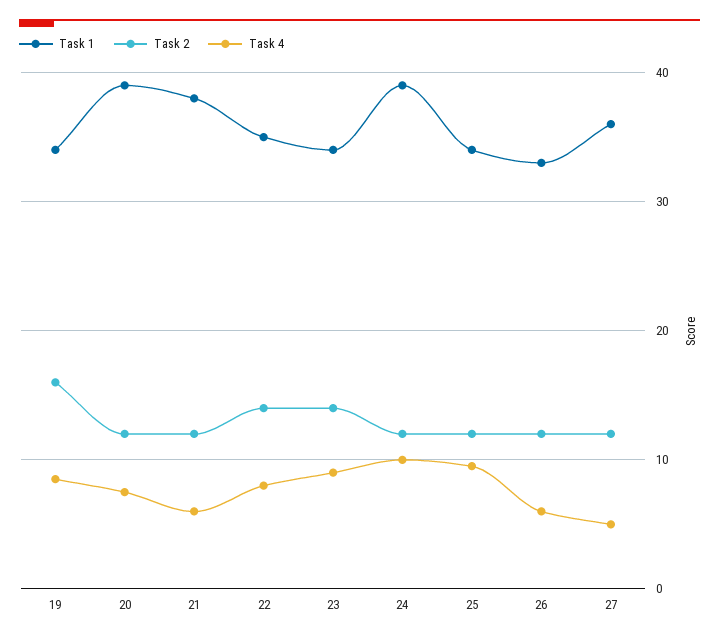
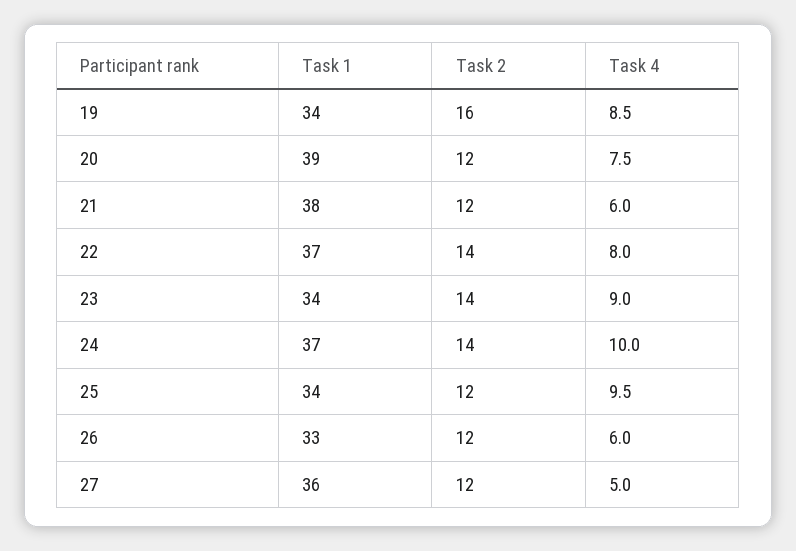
Task 1, 22: 35 -> 37
Task 1, 24: 39 -> 37
Task 2, 24: 12 -> 14

